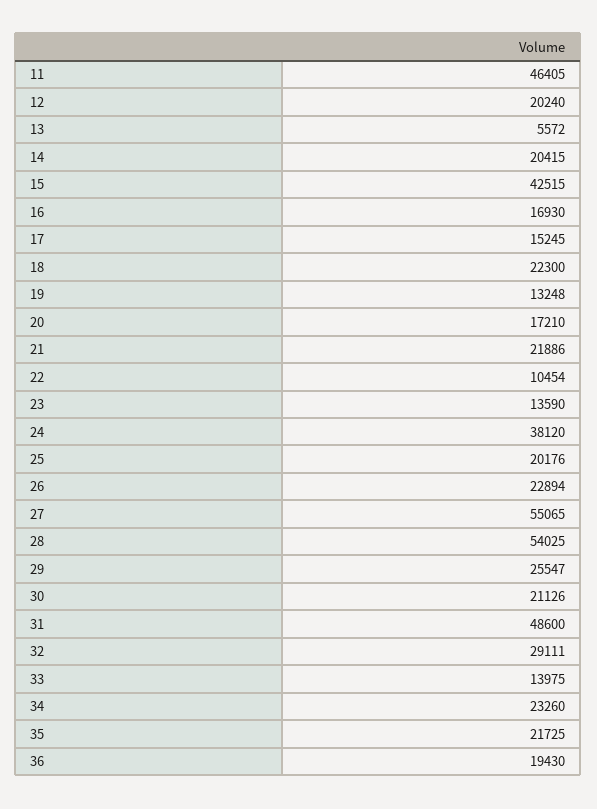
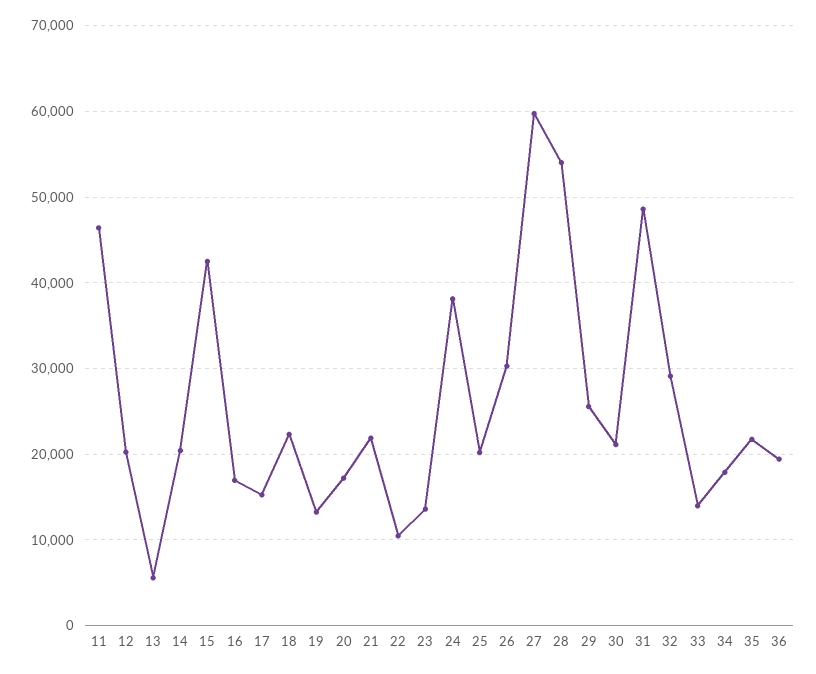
26: 22894 -> 30000
27: 55065 -> 60000
34: 23260 -> 18000

